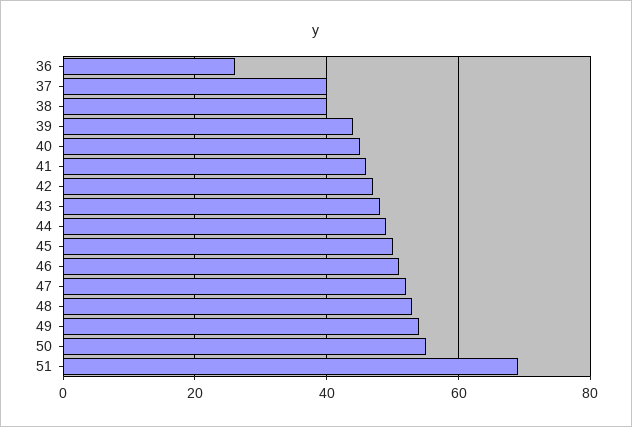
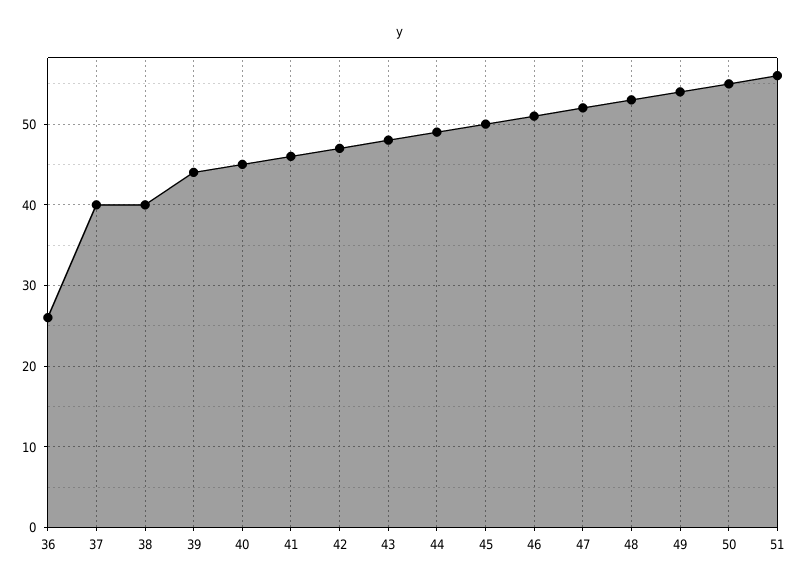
51: 70 -> 56

